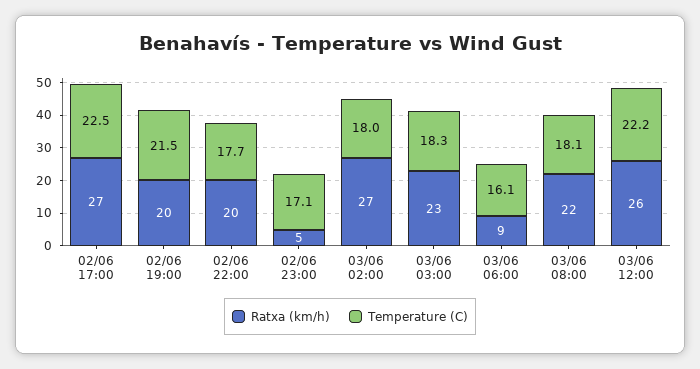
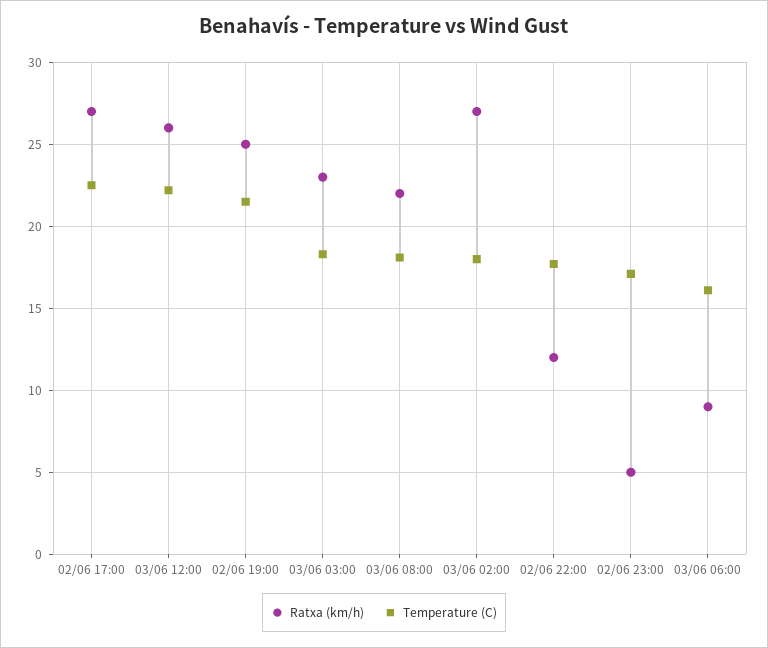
Ratxa (km/h), 02/06 19:00: 20 -> 25
Ratxa (km/h), 02/06 22:00: 20 -> 12

